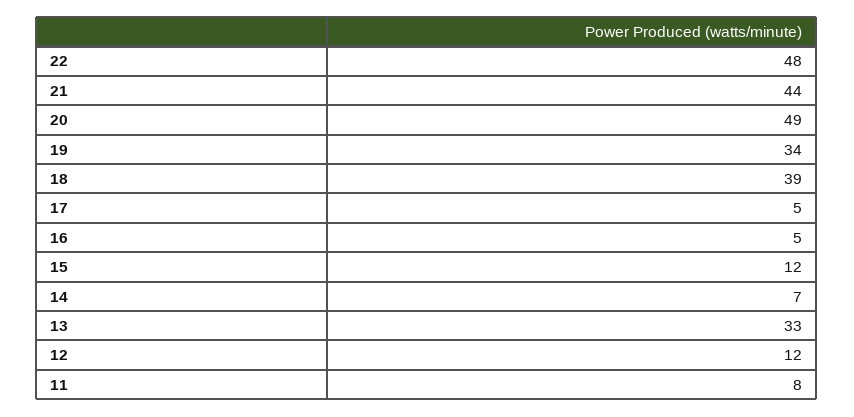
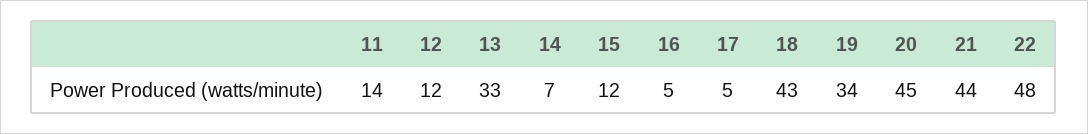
20: 49 -> 45
18: 39 -> 43
11: 8 -> 14

